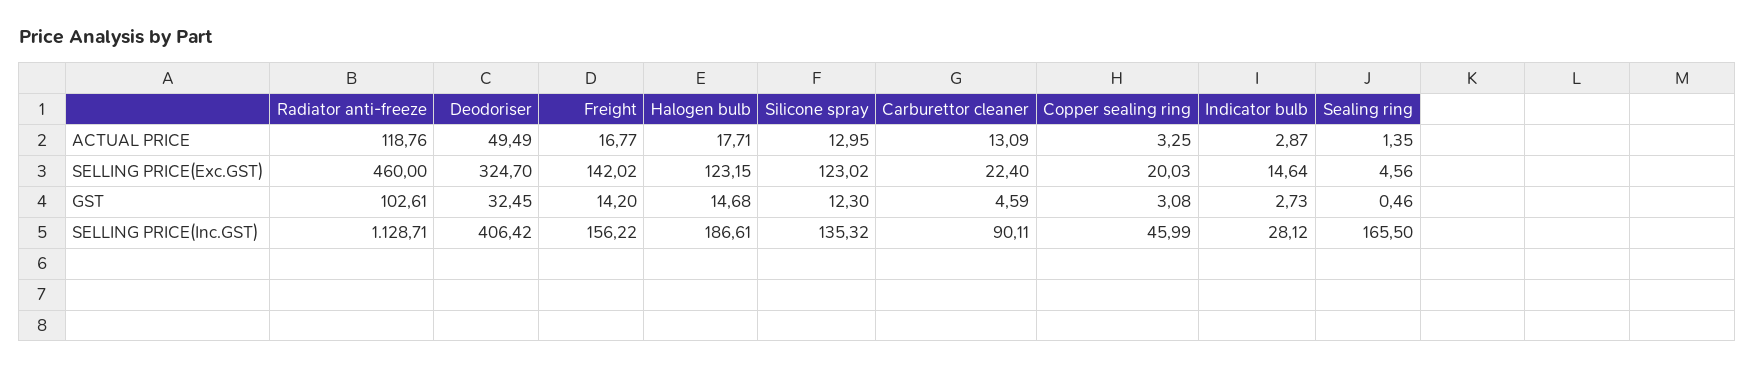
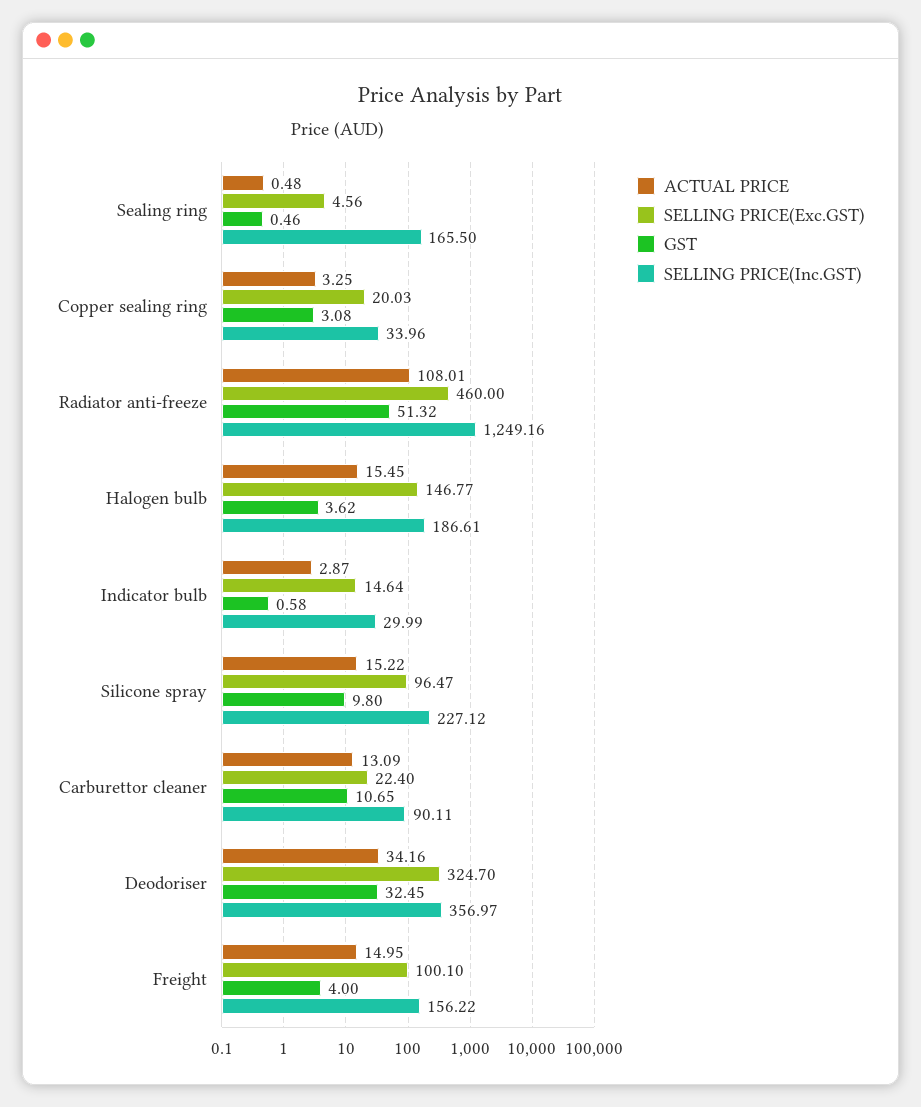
ACTUAL PRICE, Radiator anti-freeze: 118.76 -> 108.01
ACTUAL PRICE, Deodoriser: 49.49 -> 34.16
ACTUAL PRICE, Freight: 16.77 -> 14.95
ACTUAL PRICE, Halogen bulb: 17.71 -> 15.45
ACTUAL PRICE, Silicone spray: 12.95 -> 15.22
ACTUAL PRICE, Sealing ring: 1.35 -> 0.48
SELLING PRICE(Exc.GST), Freight: 142.02 -> 100.1
SELLING PRICE(Exc.GST), Halogen bulb: 123.15 -> 146.77
SELLING PRICE(Exc.GST), Silicone spray: 123.02 -> 96.47
GST, Radiator anti-freeze: 102.61 -> 51.32
GST, Freight: 14.2 -> 4
GST, Halogen bulb: 14.68 -> 3.62
GST, Silicone spray: 12.3 -> 9.8
GST, Carburettor cleaner: 4.59 -> 10.65
GST, Indicator bulb: 2.73 -> 0.58
SELLING PRICE(Inc.GST), Radiator anti-freeze: 1128.71 -> 1249.16
SELLING PRICE(Inc.GST), Deodoriser: 406.42 -> 356.97
SELLING PRICE(Inc.GST), Silicone spray: 135.32 -> 227.12
SELLING PRICE(Inc.GST), Copper sealing ring: 45.99 -> 33.96
SELLING PRICE(Inc.GST), Indicator bulb: 28.12 -> 29.99

